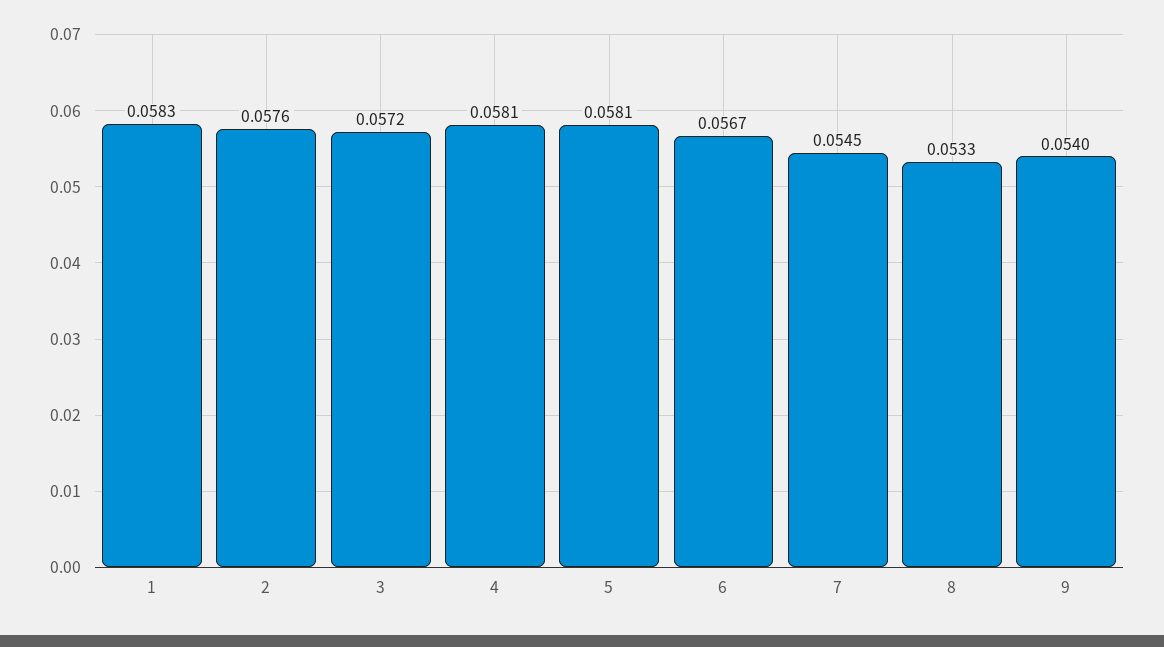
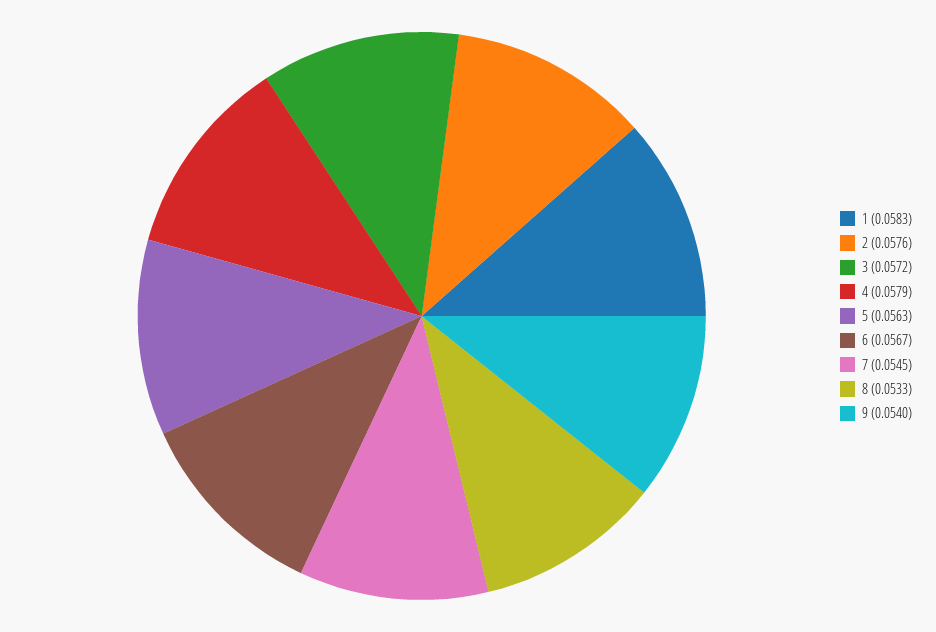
4: 0.0581 -> 0.0579
5: 0.0581 -> 0.0563

